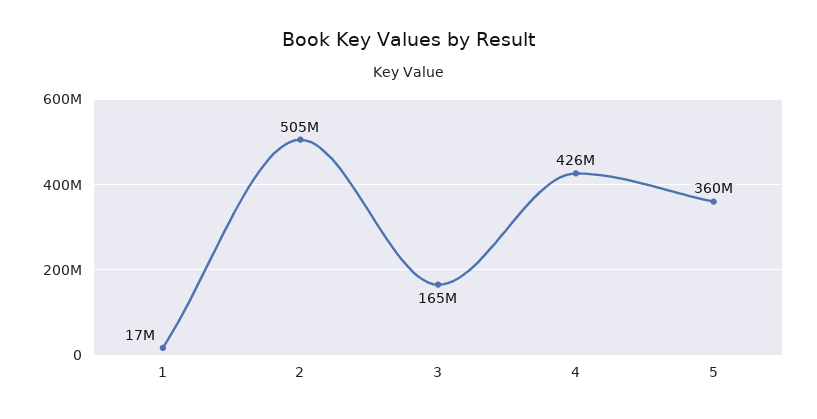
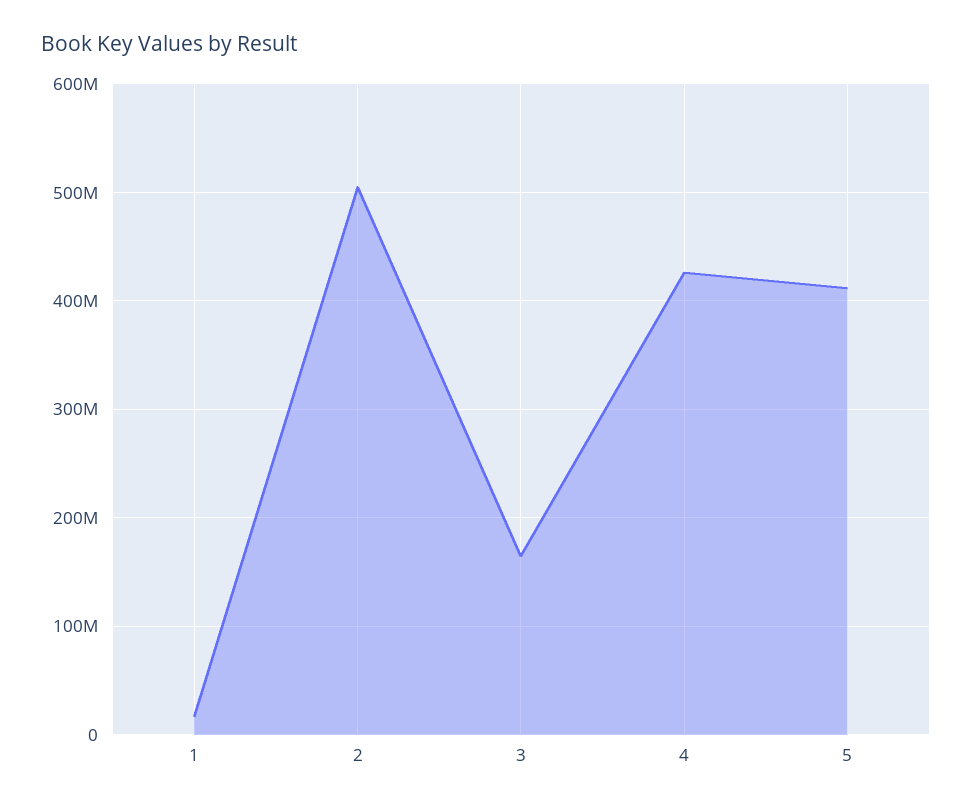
5: 360000000 -> 410000000

